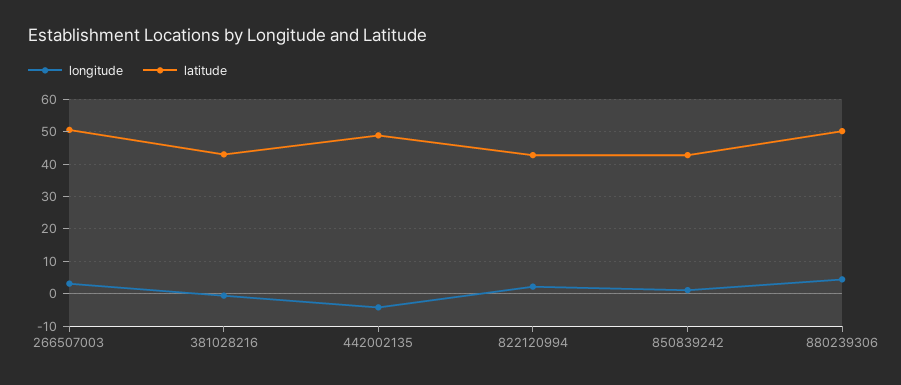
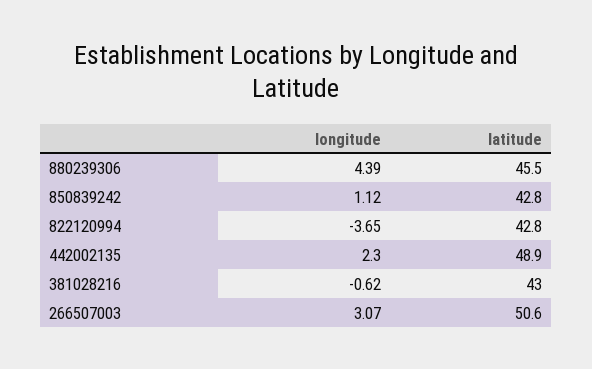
longitude, 442002135: -4 -> 2.3
longitude, 822120994: 2 -> -3.65
latitude, 880239306: 50 -> 45.5

